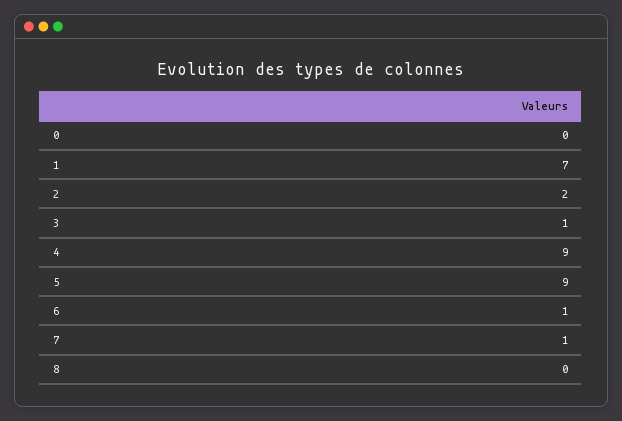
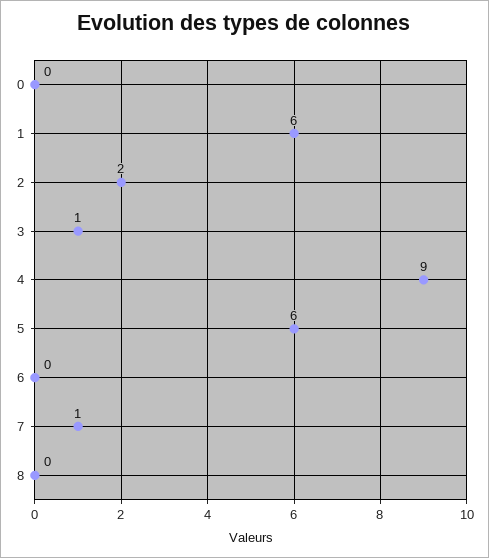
1: 7 -> 6
5: 9 -> 6
6: 1 -> 0

